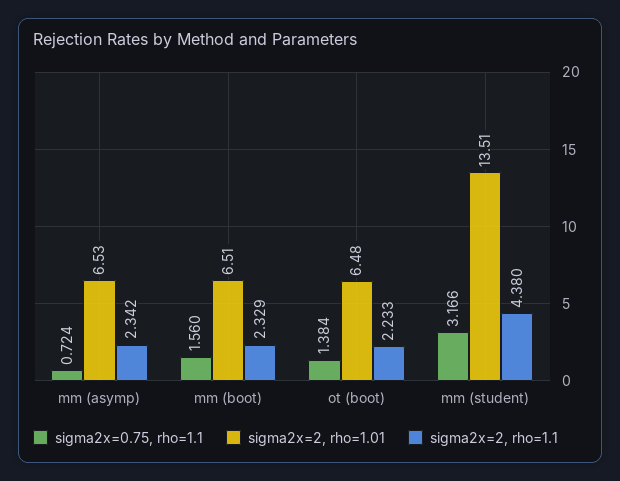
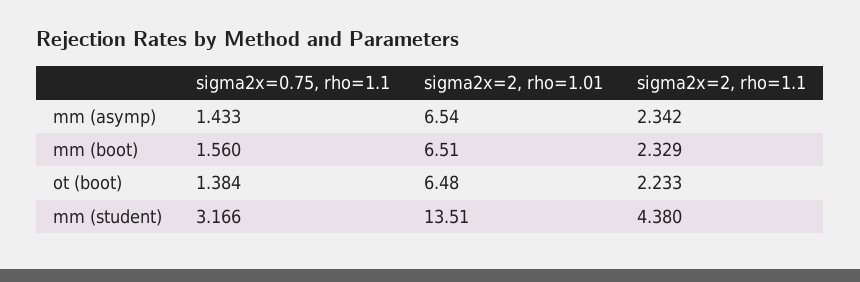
sigma2x=0.75, rho=1.1, mm (asymp): 0.724 -> 1.433
sigma2x=2, rho=1.01, mm (asymp): 6.53 -> 6.54

